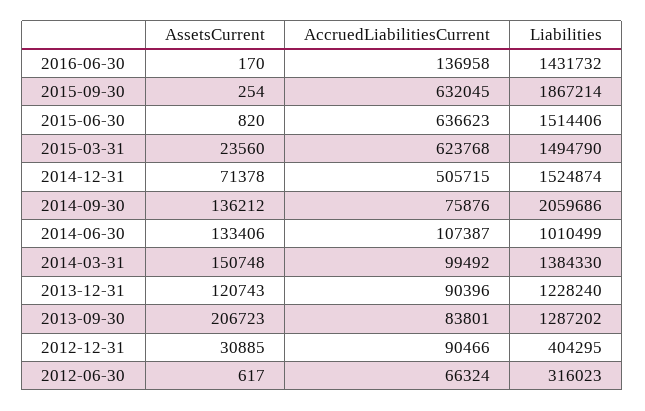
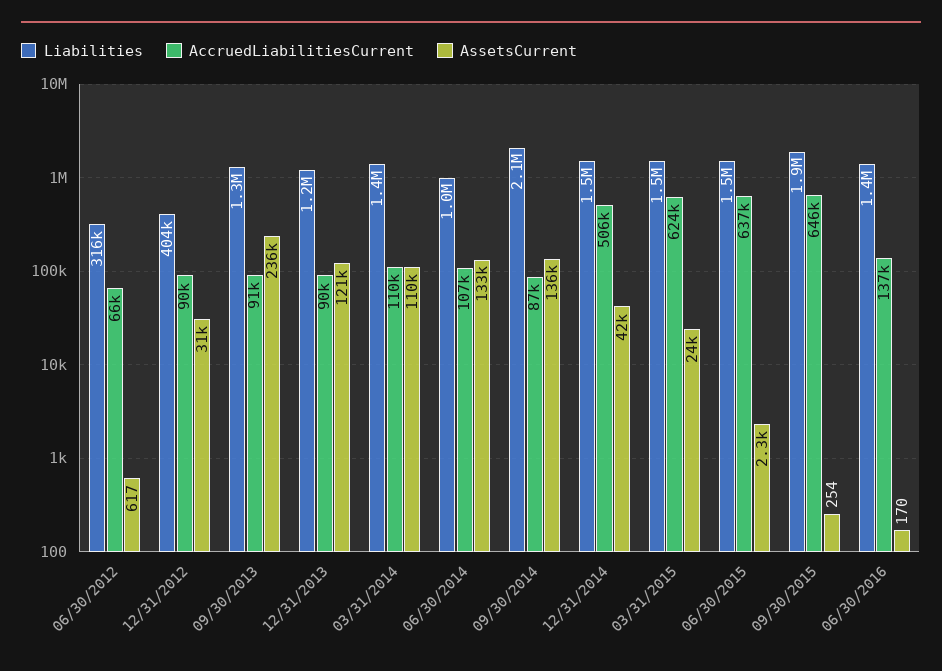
AccruedLiabilitiesCurrent, 2015-09-30: 632045 -> 646000
AssetsCurrent, 2015-06-30: 820 -> 2300
AssetsCurrent, 2014-12-31: 71378 -> 42000
AccruedLiabilitiesCurrent, 2014-09-30: 75876 -> 87000
AssetsCurrent, 2014-03-31: 150748 -> 110000
AccruedLiabilitiesCurrent, 2014-03-31: 99492 -> 110000
AssetsCurrent, 2013-09-30: 206723 -> 236000
AccruedLiabilitiesCurrent, 2013-09-30: 83801 -> 91000

